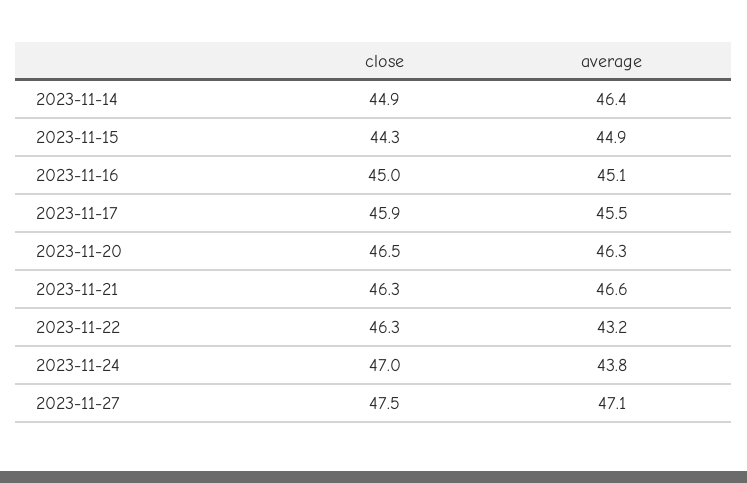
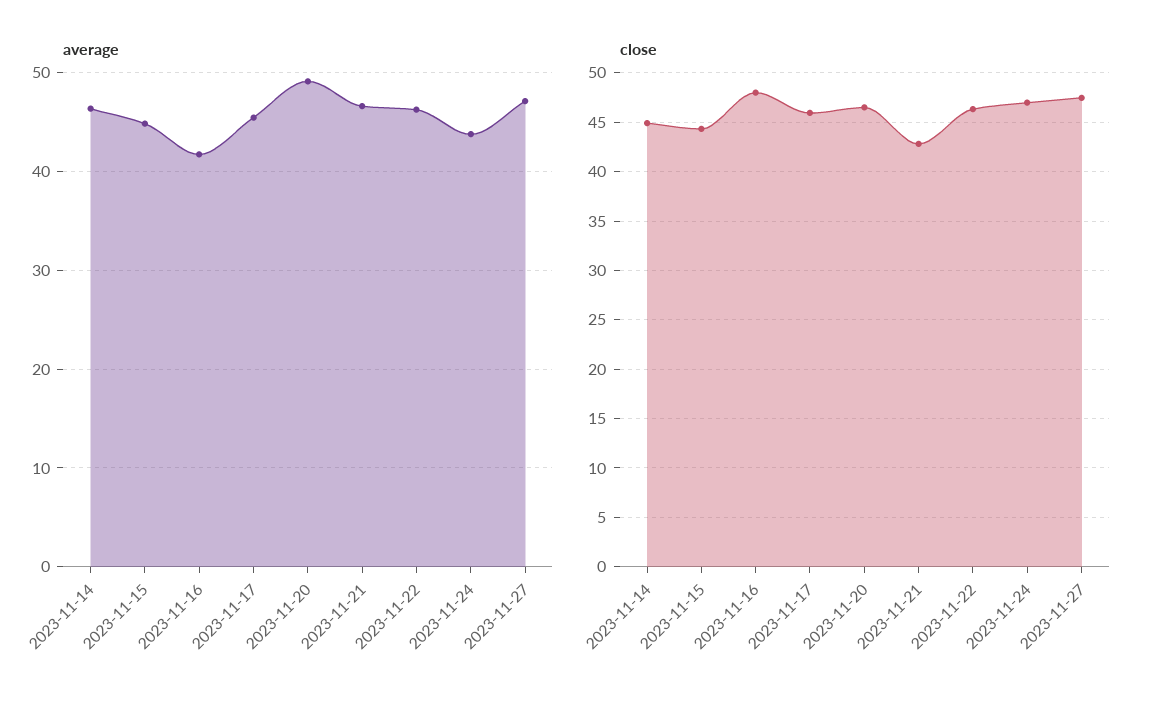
close, 2023-11-16: 45 -> 48
average, 2023-11-16: 45.1 -> 42
average, 2023-11-20: 46.3 -> 49
close, 2023-11-21: 46.3 -> 43
average, 2023-11-22: 43.2 -> 46

